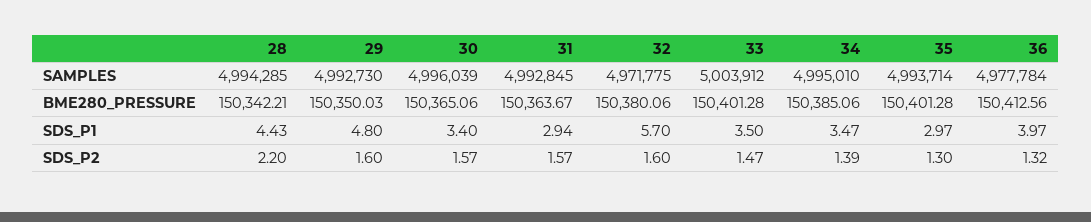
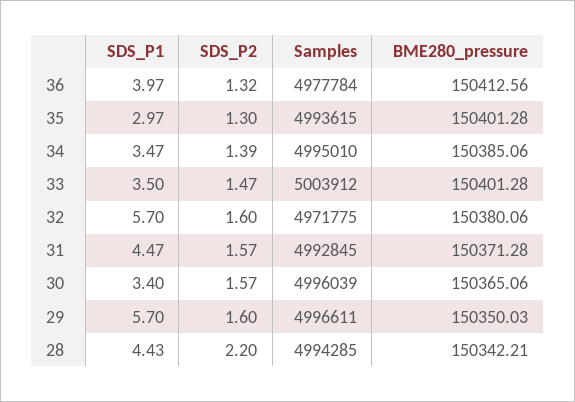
29, SAMPLES: 4992730 -> 4996611
35, SAMPLES: 4993714 -> 4993615
31, BME280_PRESSURE: 150363.67 -> 150371.28
29, SDS_P1: 4.8 -> 5.7
31, SDS_P1: 2.94 -> 4.47

